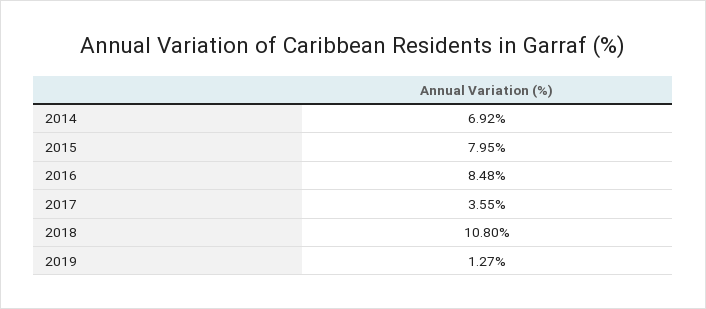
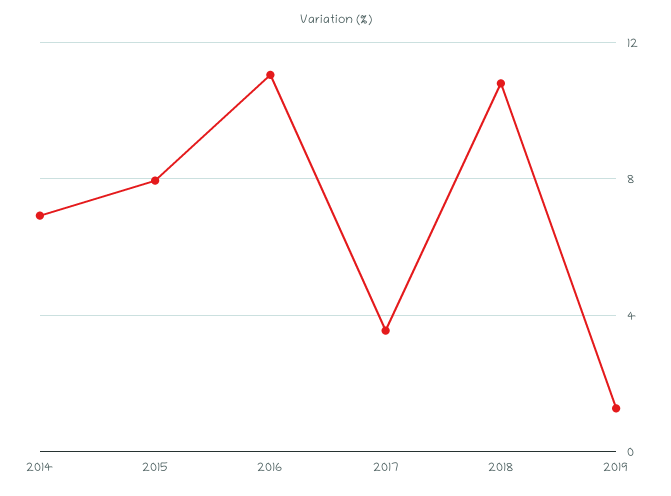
2016: 8.48 -> 11

